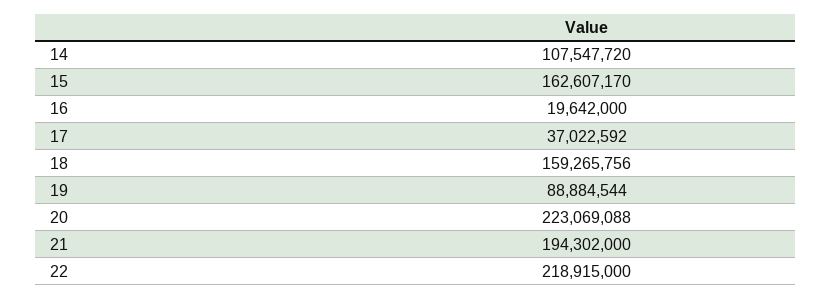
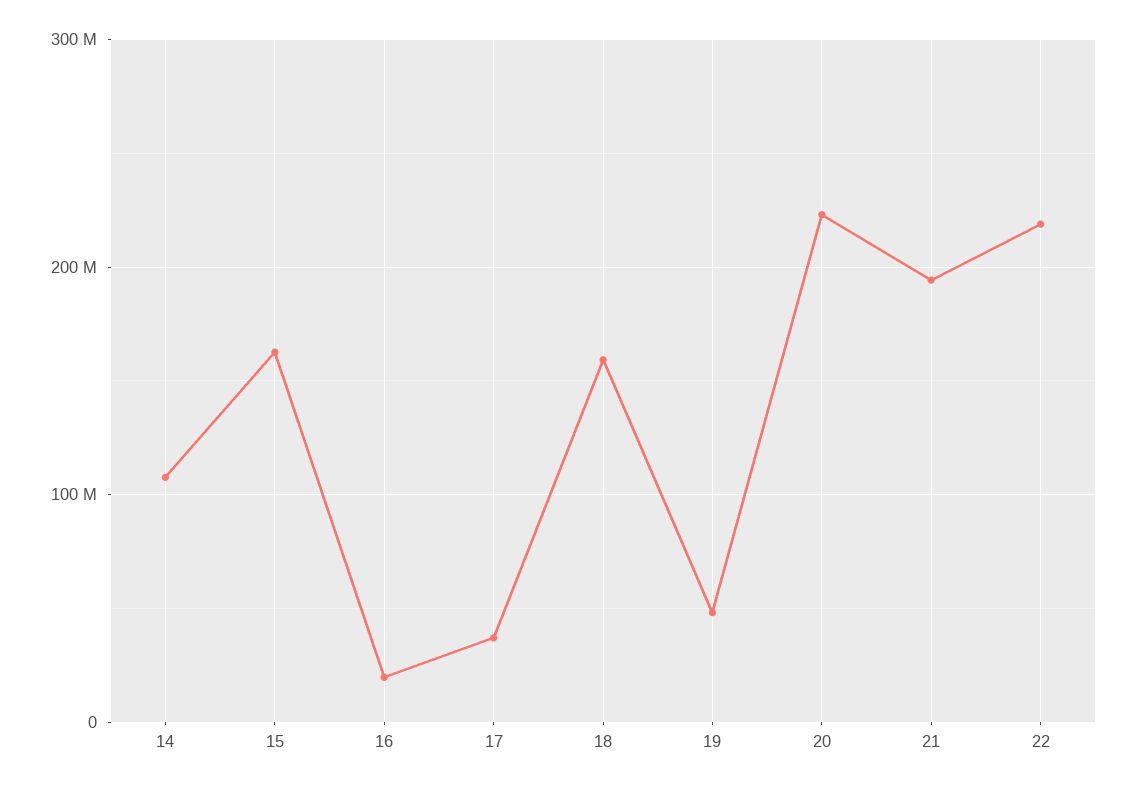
19: 88884544 -> 50000000

